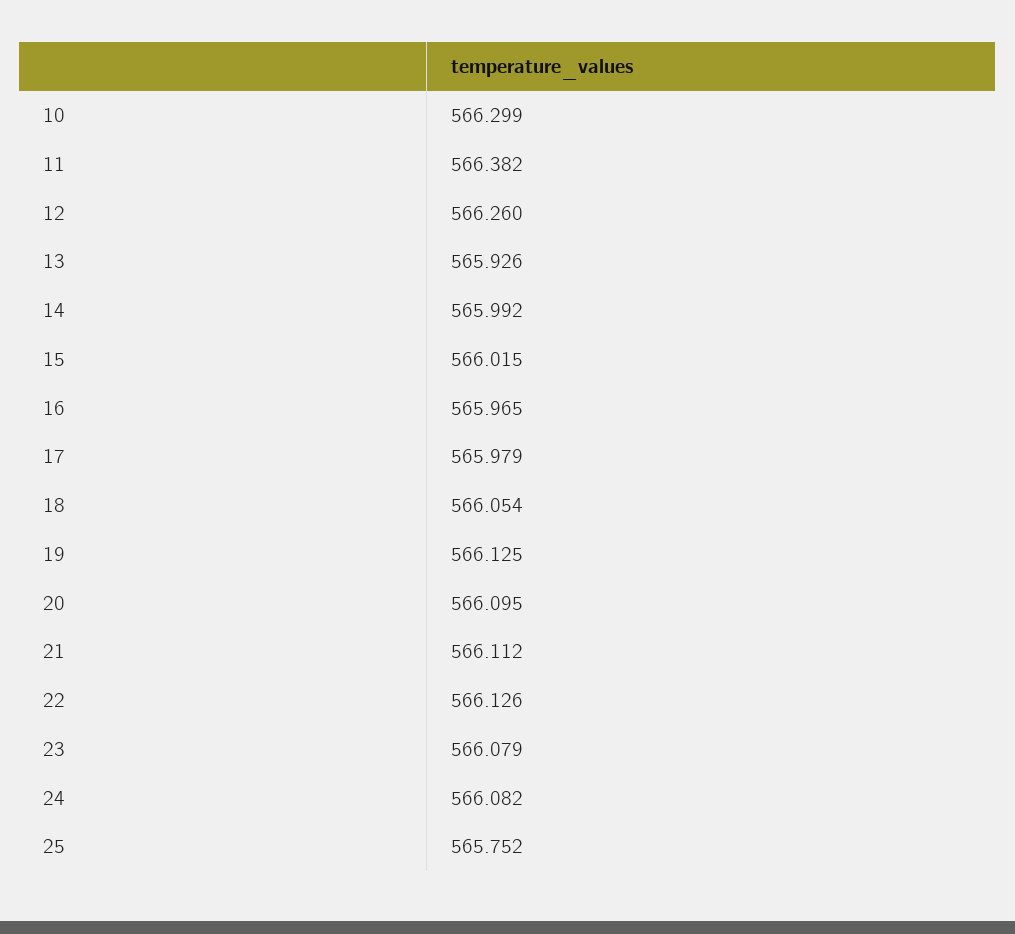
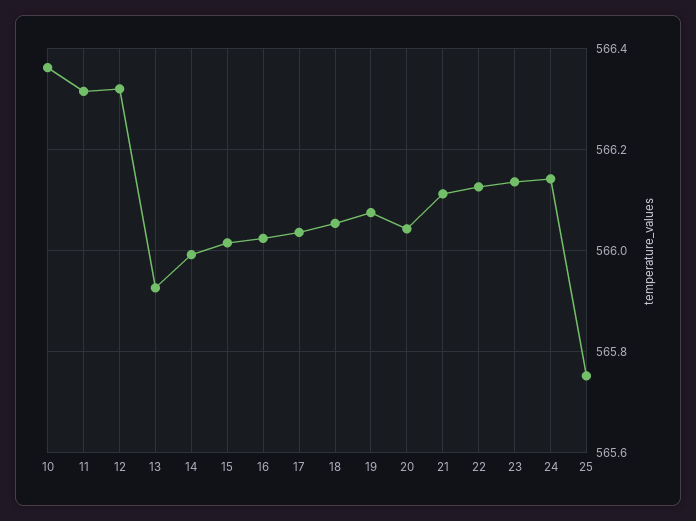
10: 566.299 -> 566.36
11: 566.382 -> 566.32
12: 566.26 -> 566.32
16: 565.965 -> 566.02
17: 565.979 -> 566.04
19: 566.125 -> 566.08
20: 566.095 -> 566.04
23: 566.079 -> 566.14
24: 566.082 -> 566.14

